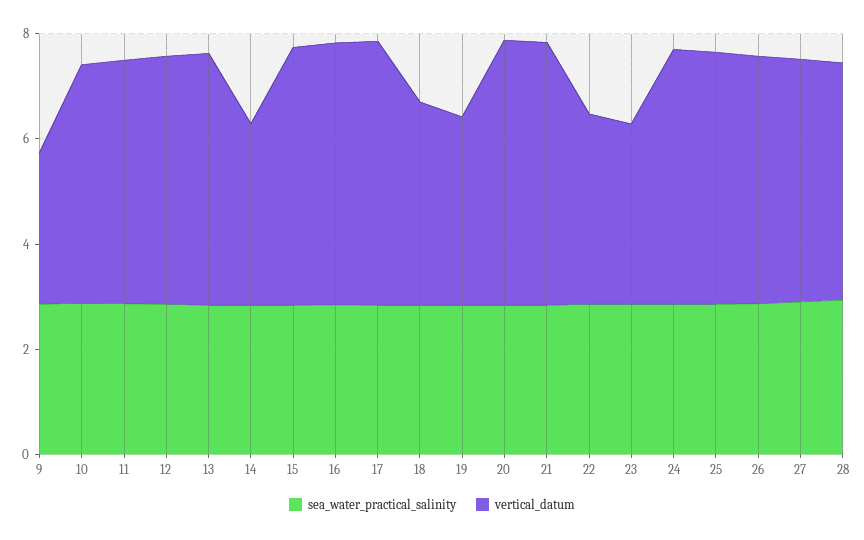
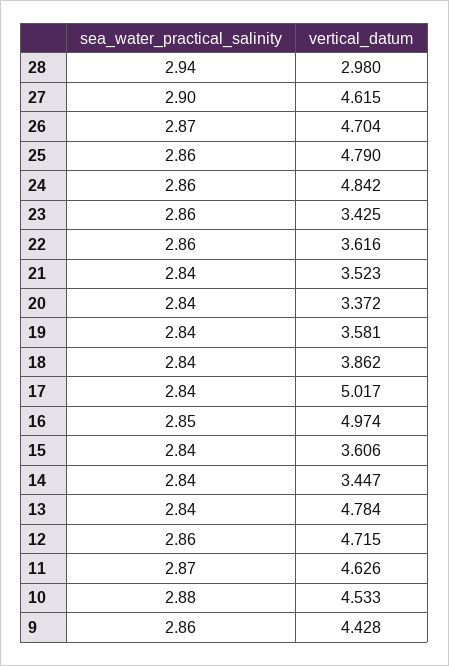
vertical_datum, 9: 3 -> 4.428
vertical_datum, 15: 5 -> 3.606
vertical_datum, 20: 5 -> 3.372
vertical_datum, 21: 5 -> 3.523
vertical_datum, 28: 4.5 -> 2.98

